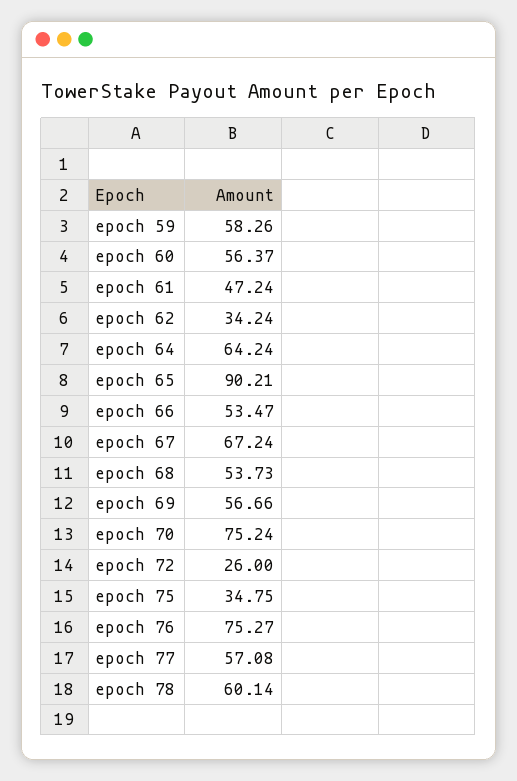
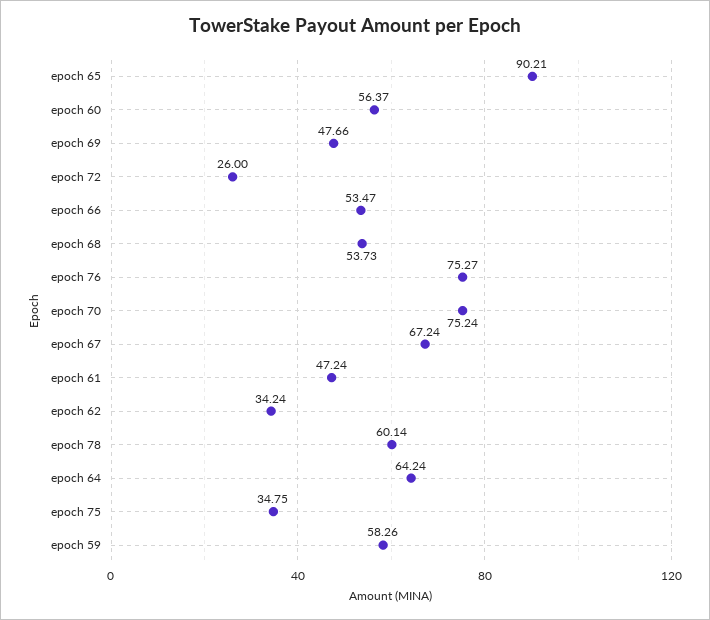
epoch 69: 56.66 -> 47.66
epoch 77: 57.08 -> none

